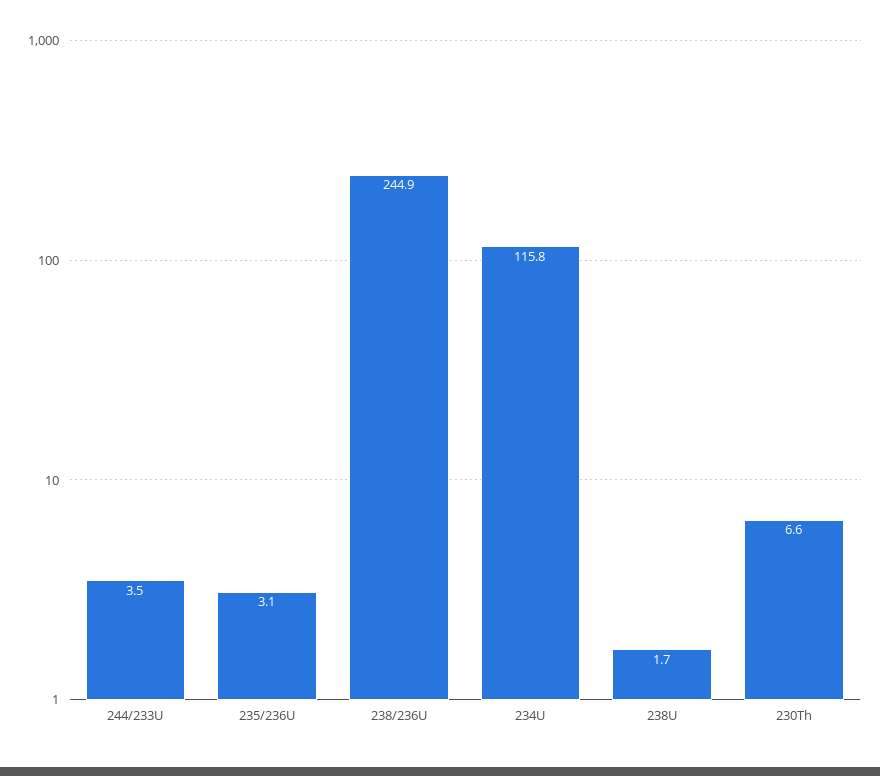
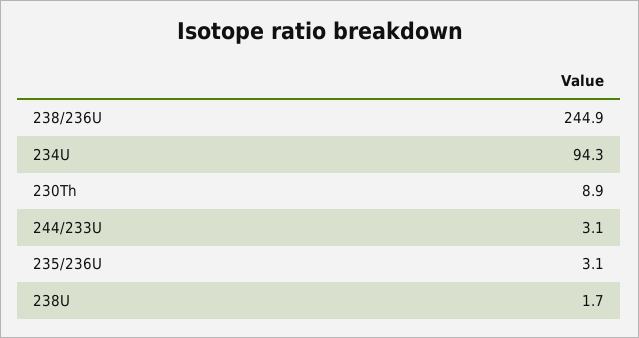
244/233U: 3.5 -> 3.1
234U: 115.8 -> 94.3
230Th: 6.6 -> 8.9

